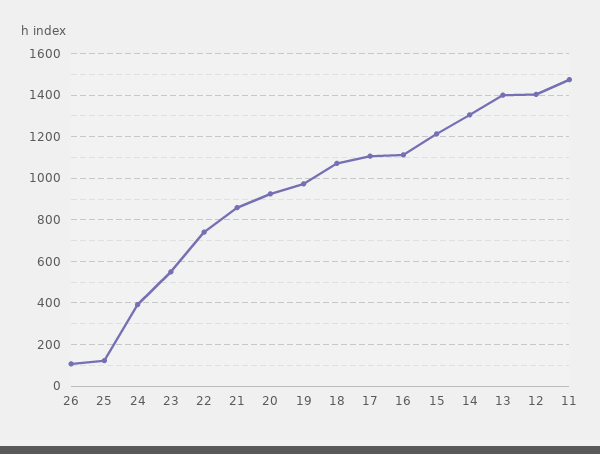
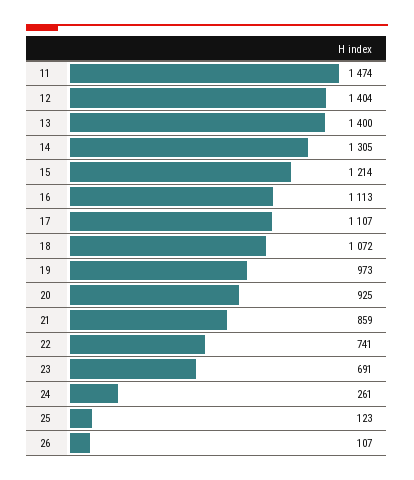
24: 400 -> 261
23: 550 -> 691

